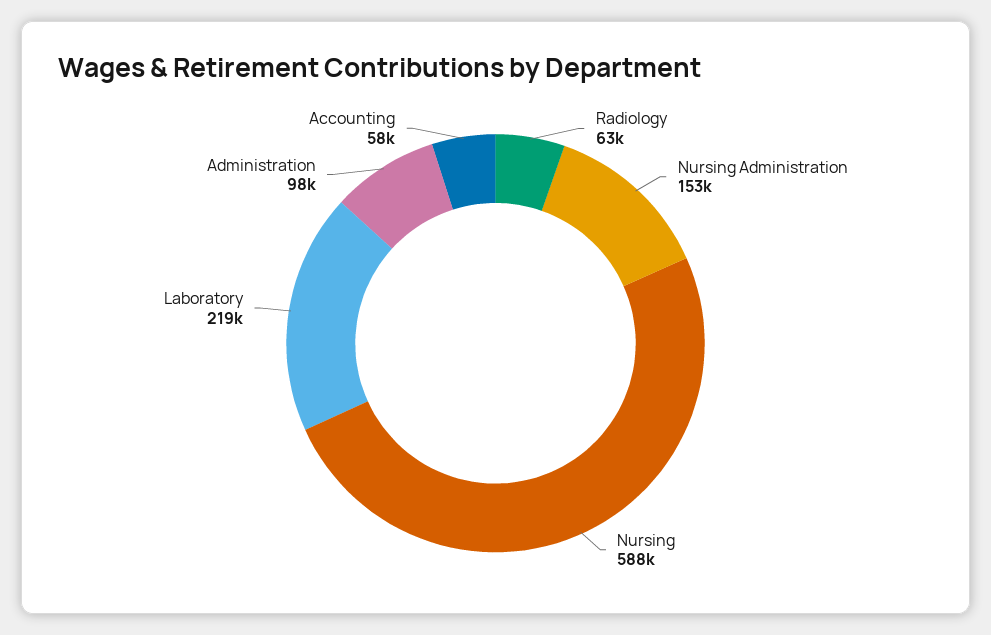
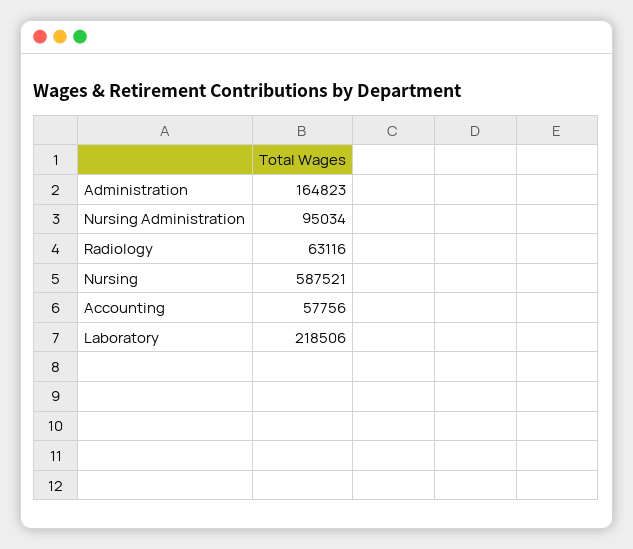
Nursing Administration: 153000 -> 95034
Administration: 98000 -> 164823

